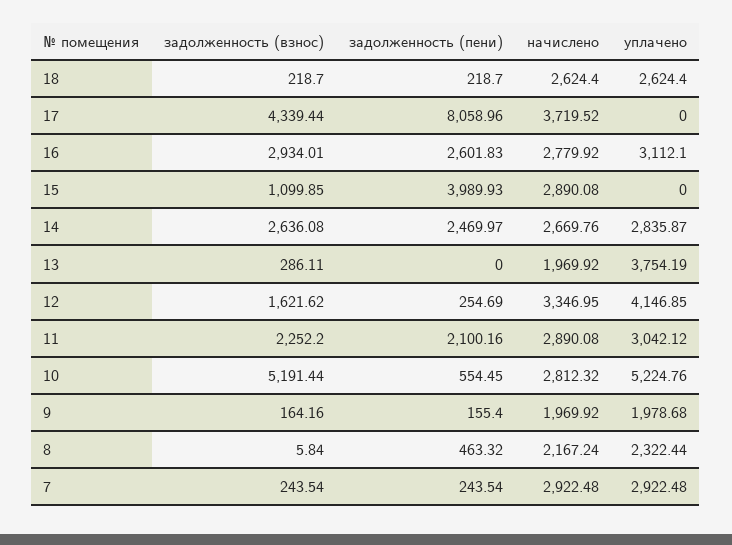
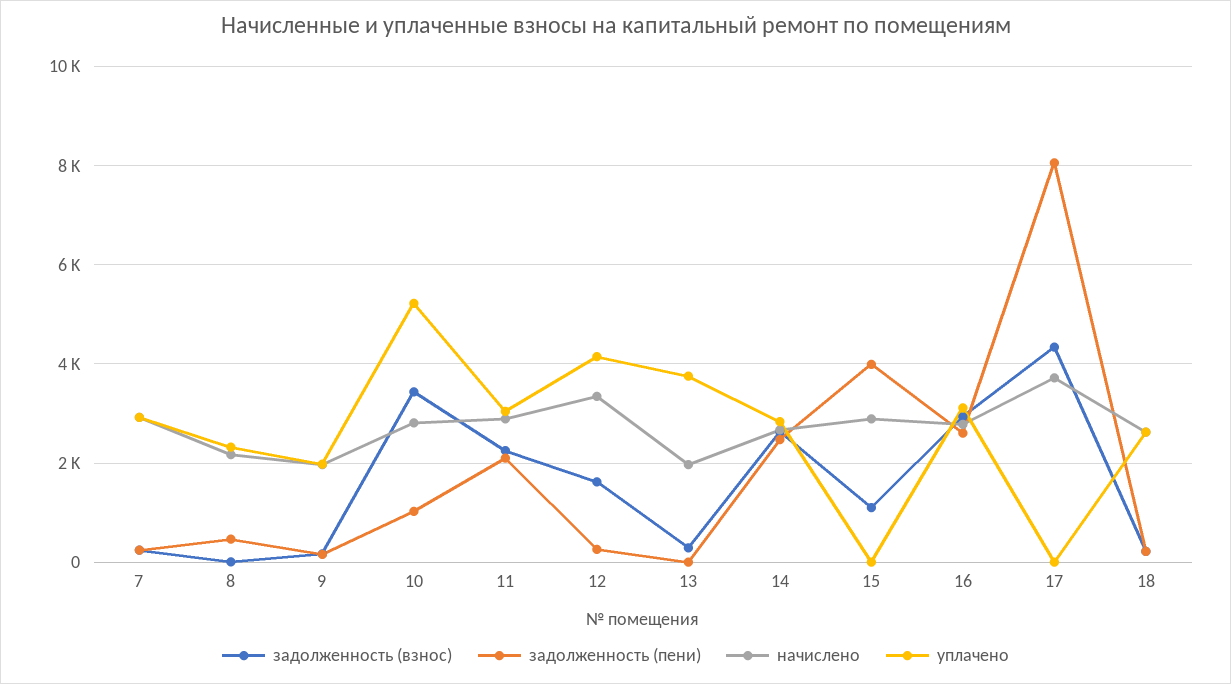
задолженность (взнос), 10: 5191.44 -> 3400
задолженность (пени), 10: 554.45 -> 1000

